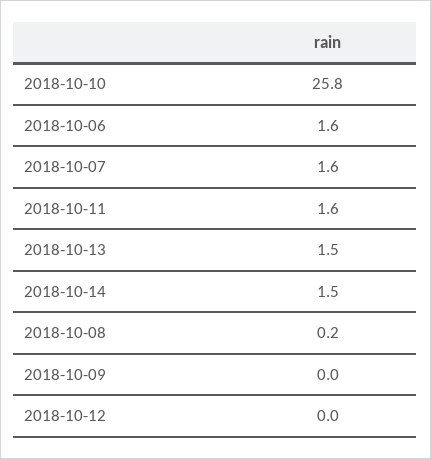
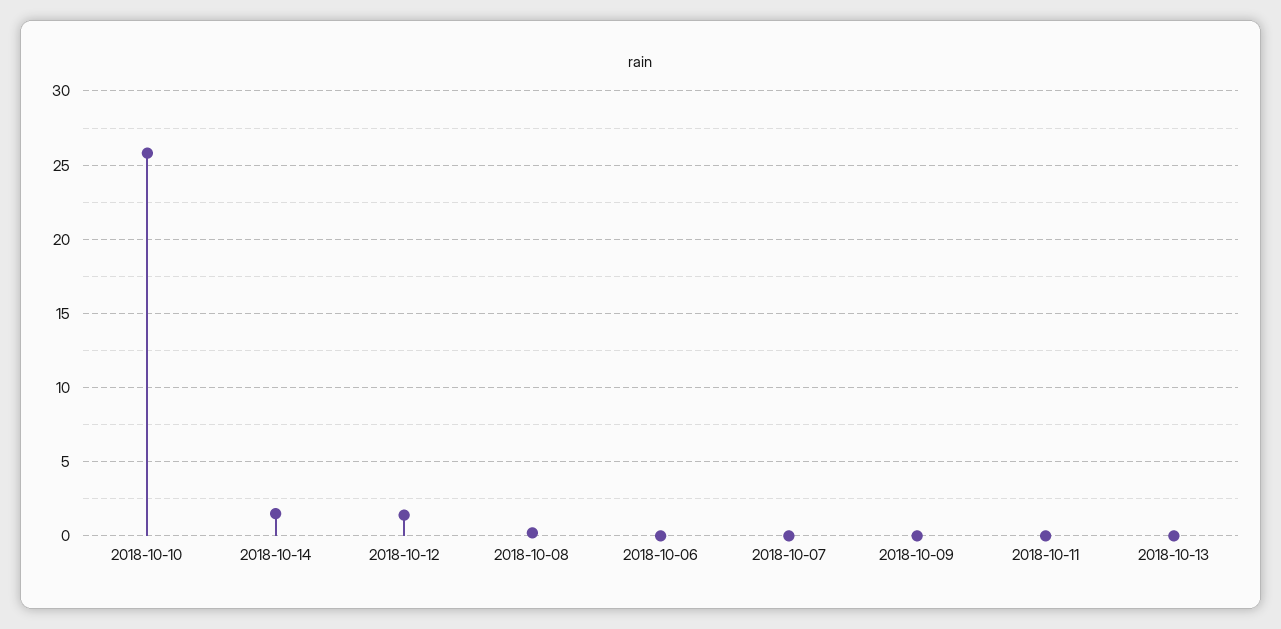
2018-10-06: 1.6 -> 0
2018-10-07: 1.6 -> 0
2018-10-11: 1.6 -> 0
2018-10-13: 1.5 -> 0
2018-10-12: 0 -> 1.5

